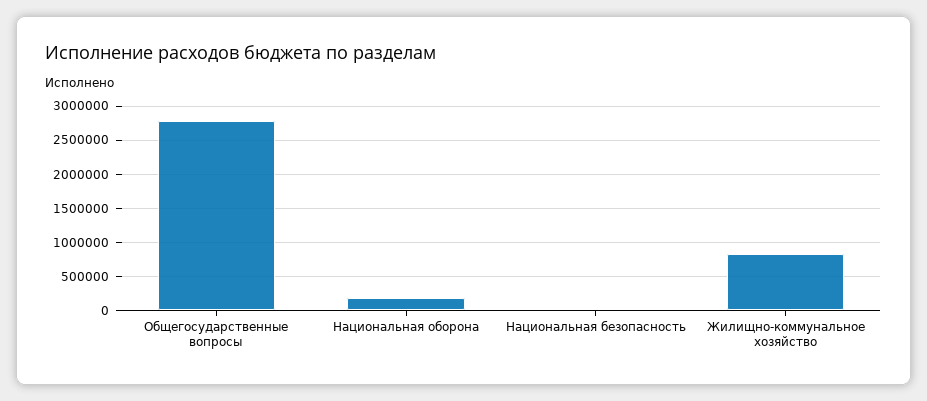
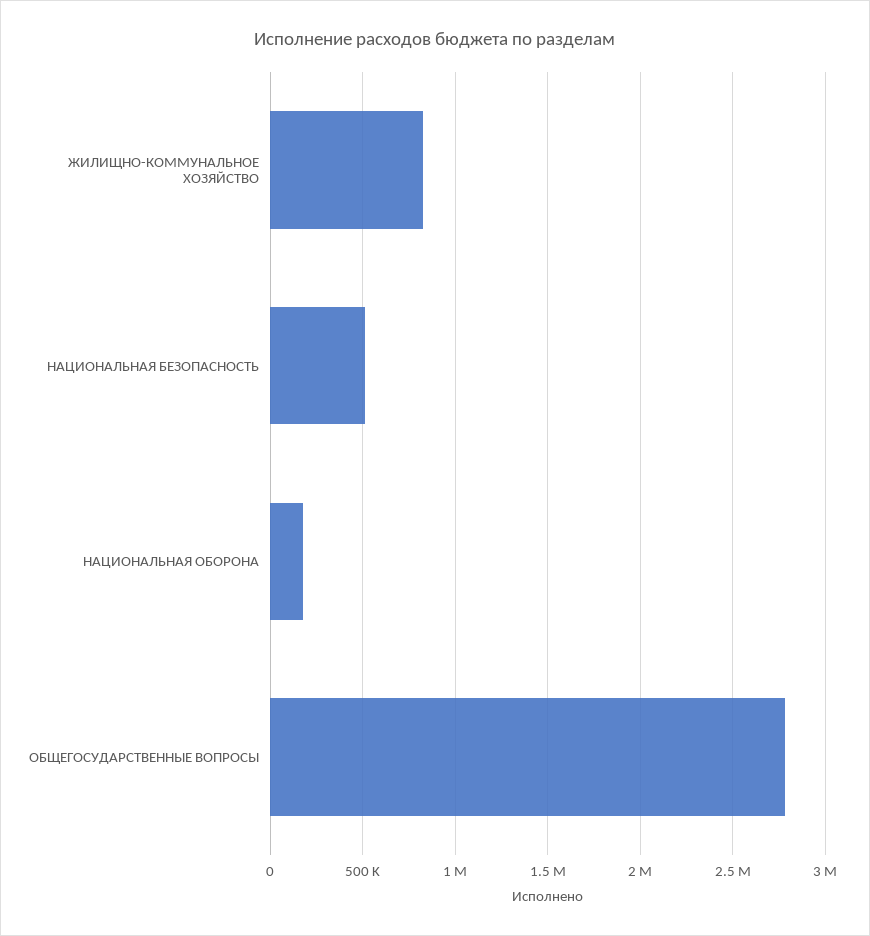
Национальная безопасность: 0 -> 500000

